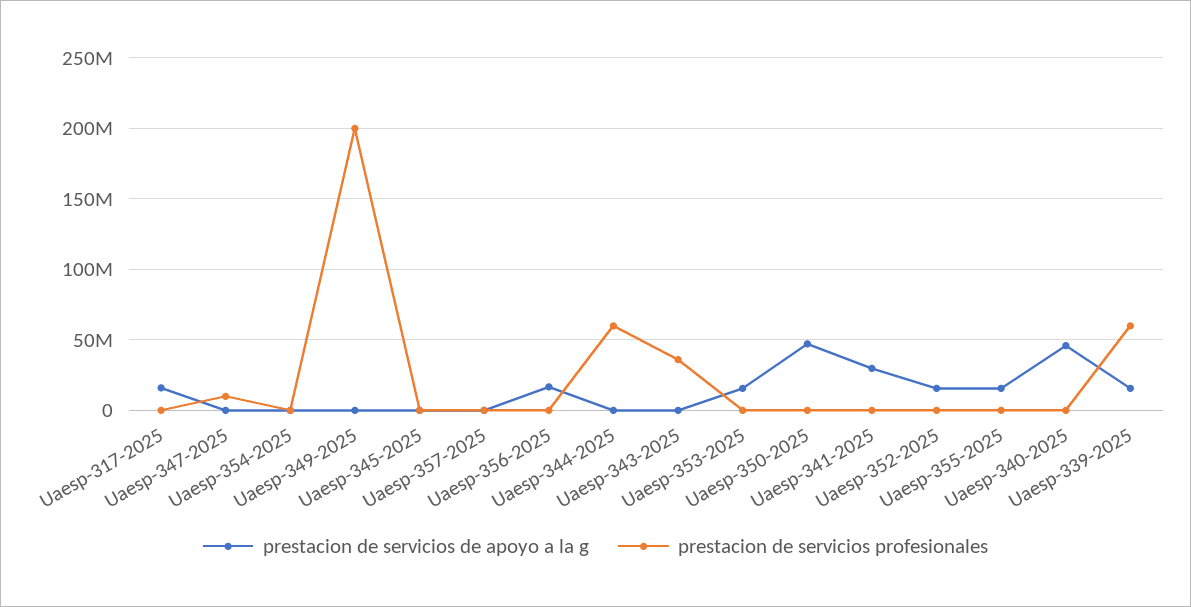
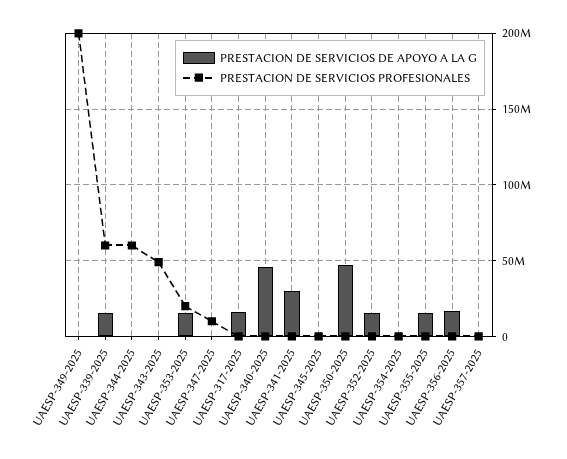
prestacion de servicios profesionales, Uaesp-343-2025: 35000000 -> 50000000
prestacion de servicios profesionales, Uaesp-353-2025: 0 -> 20000000

